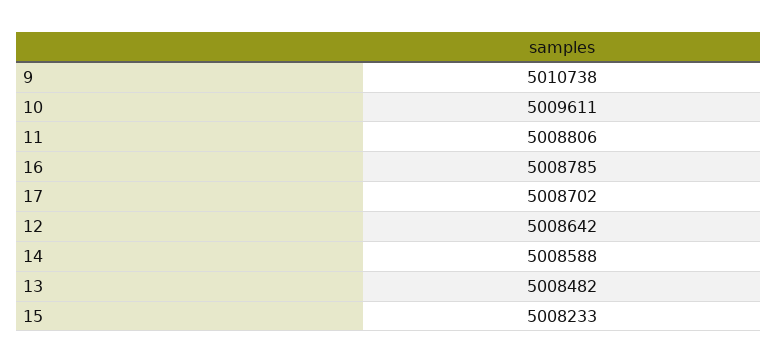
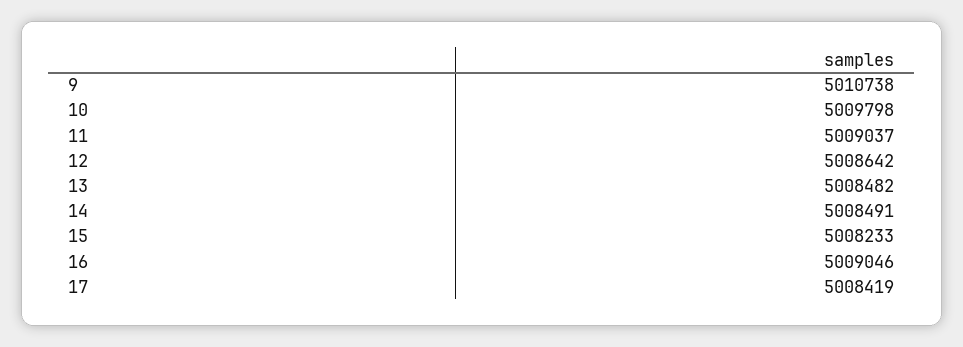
10: 5009611 -> 5009798
11: 5008806 -> 5009037
16: 5008785 -> 5009046
17: 5008702 -> 5008419
14: 5008588 -> 5008491

